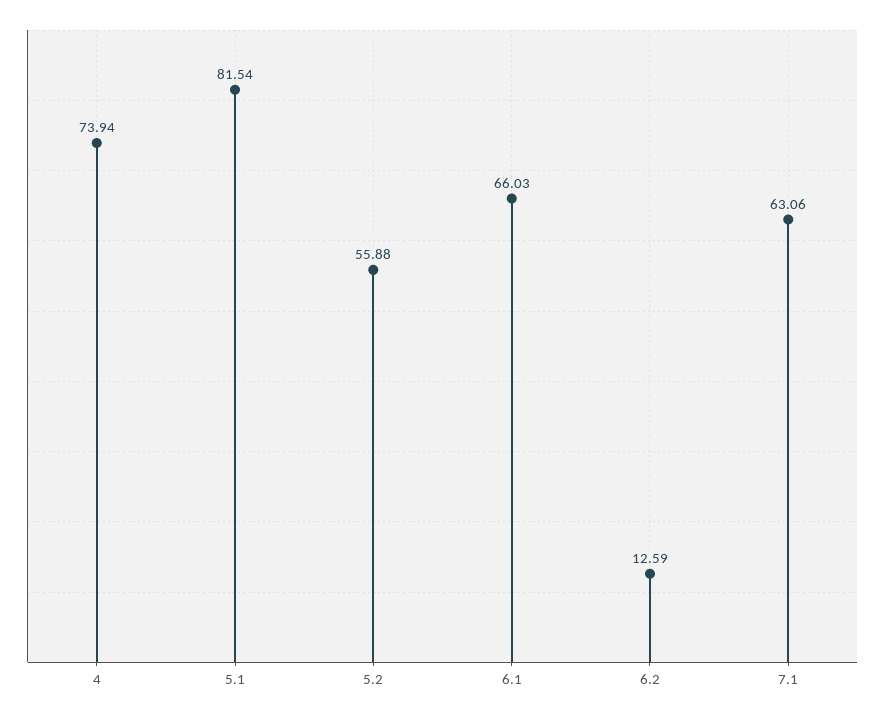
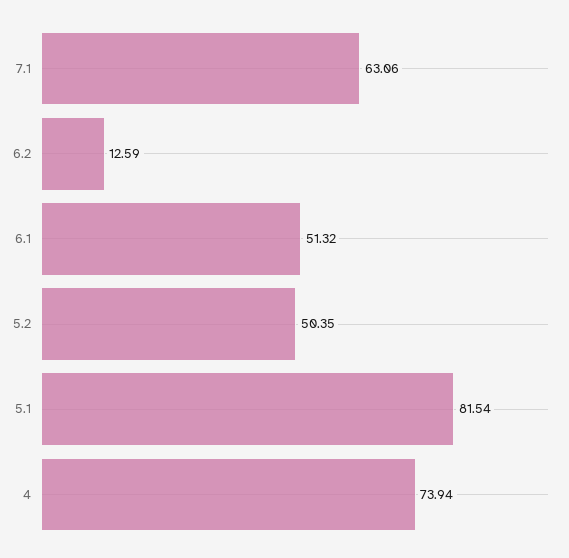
5.2: 55.88 -> 50.35
6.1: 66.03 -> 51.32

